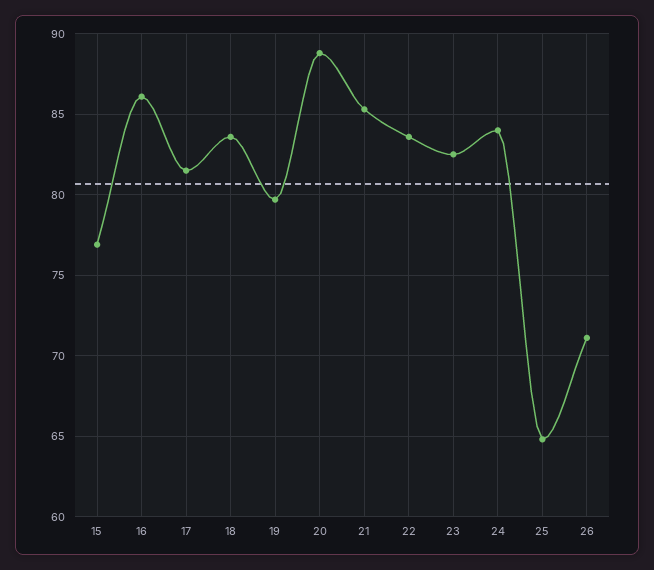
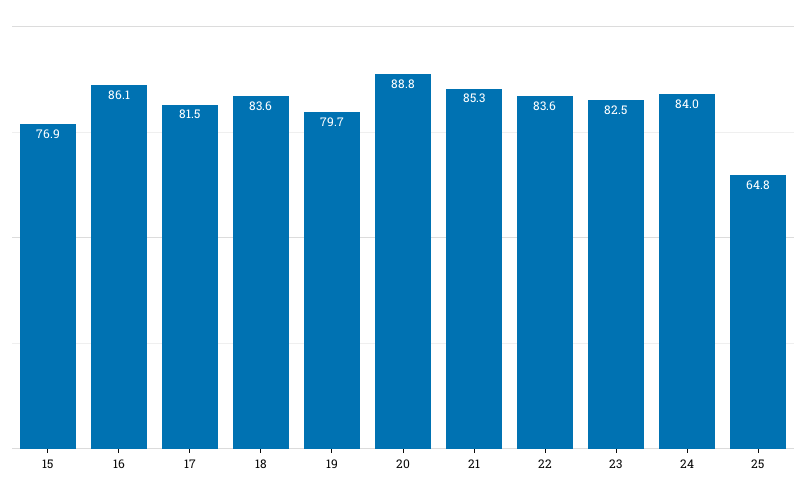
26: 71 -> none

